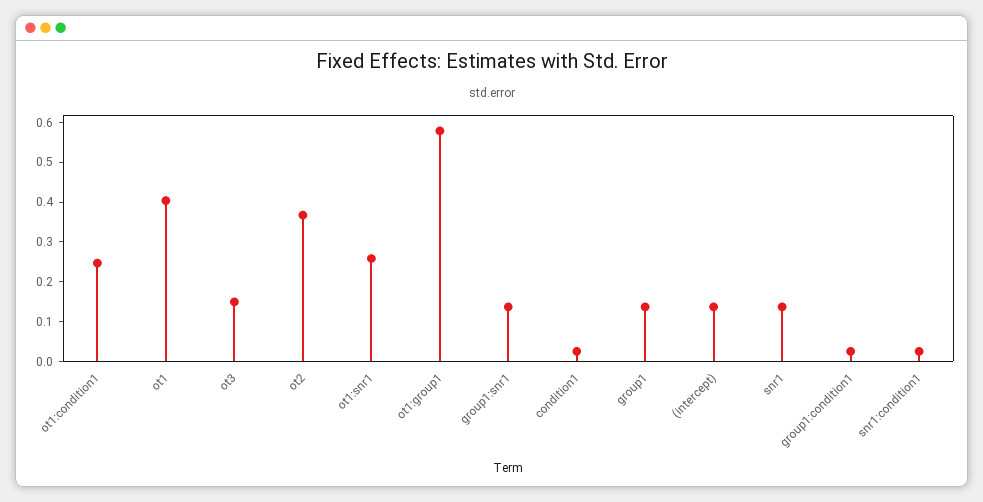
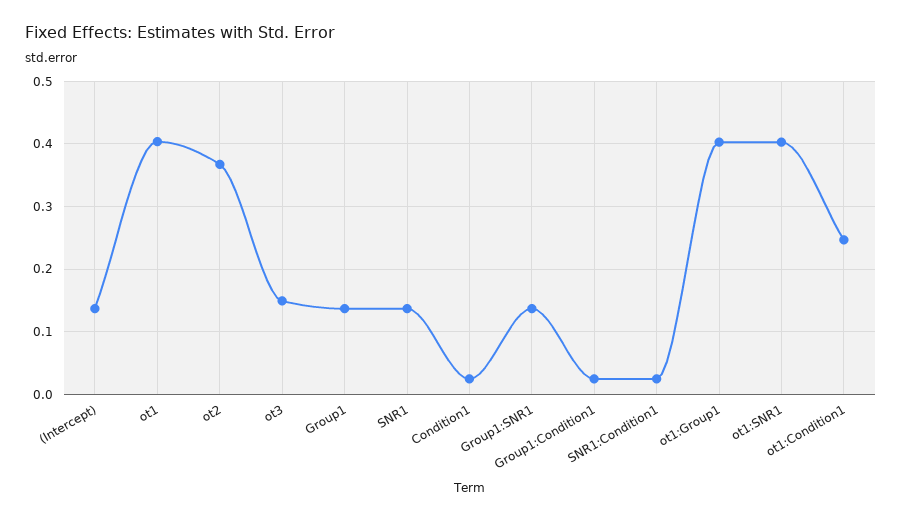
ot1:snr1: 0.25 -> 0.4
ot1:group1: 0.575 -> 0.4

